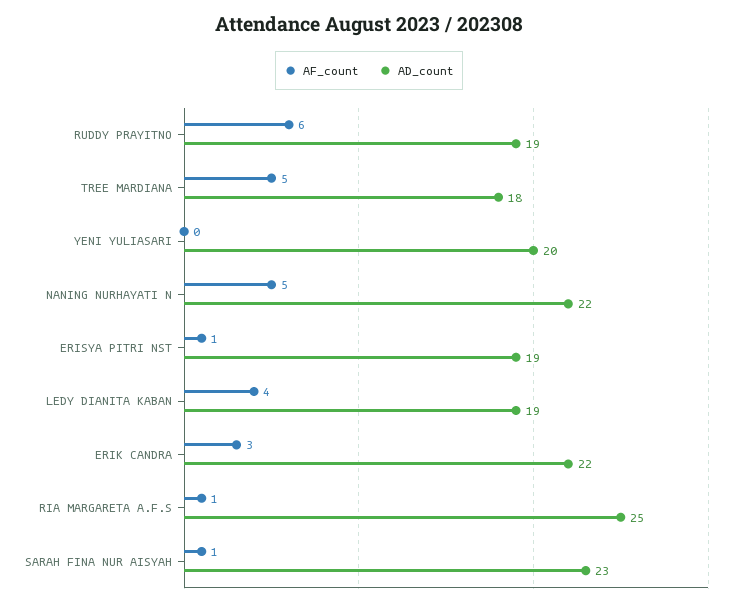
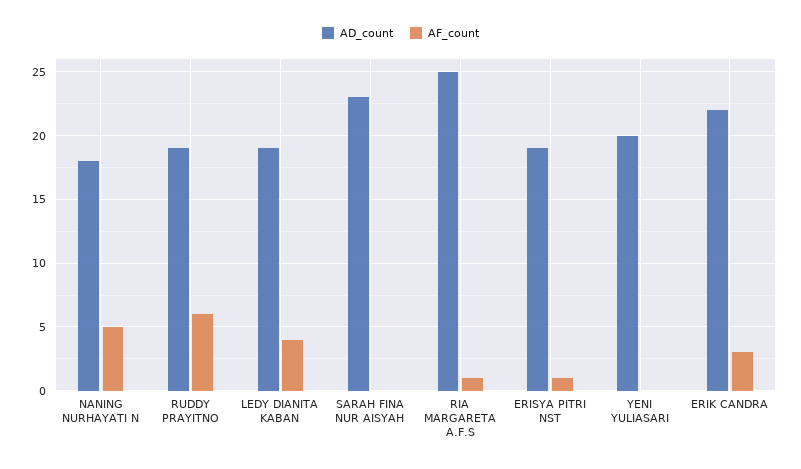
AF_count, TREE MARDIANA: 5 -> none
AD_count, TREE MARDIANA: 18 -> none
AD_count, NANING NURHAYATI N: 22 -> 18
AF_count, SARAH FINA NUR AISYAH: 1 -> 0

